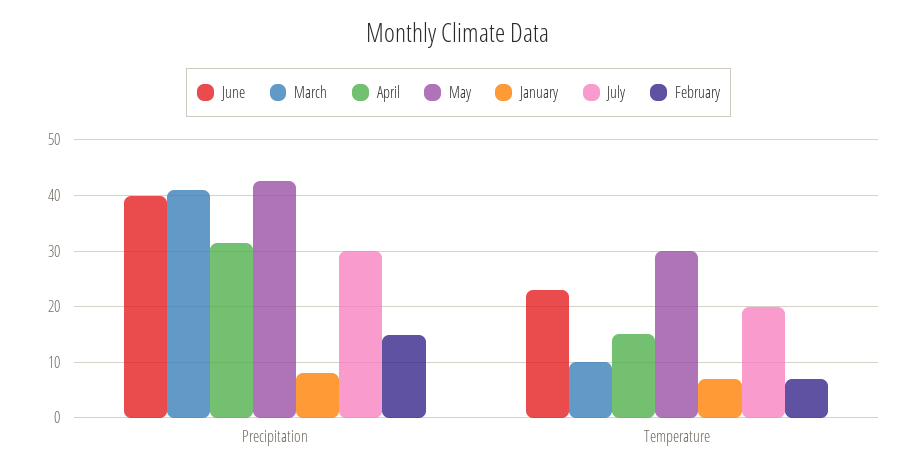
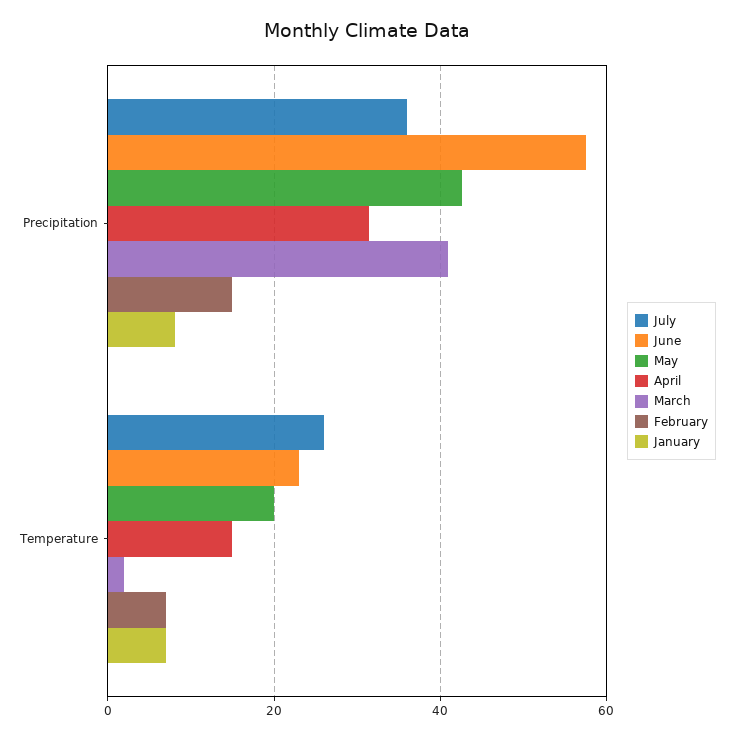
June, Precipitation: 40 -> 58
July, Precipitation: 30 -> 36
March, Temperature: 10 -> 2
May, Temperature: 30 -> 20
July, Temperature: 20 -> 26

